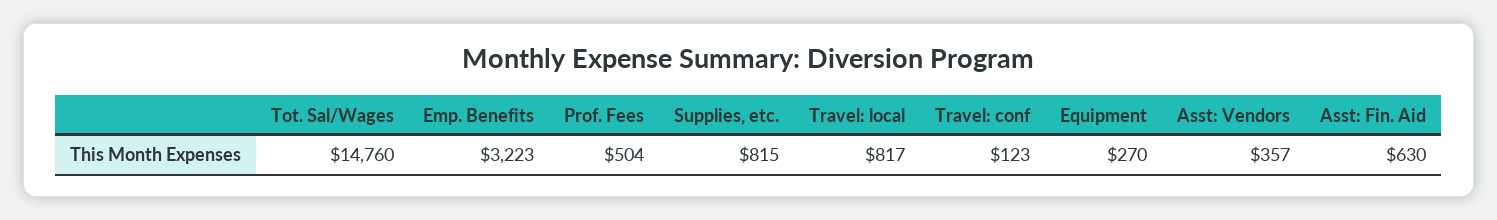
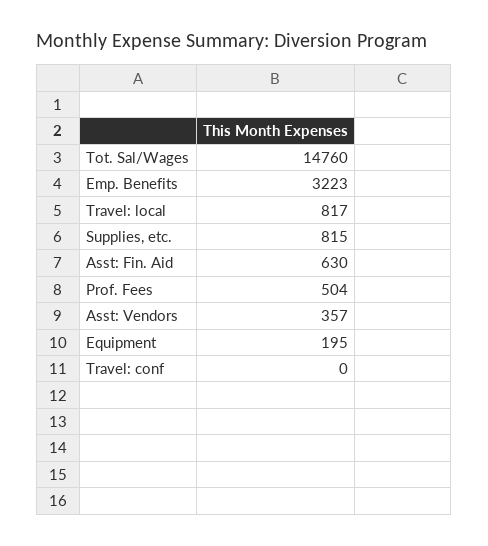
Travel: conf: 123 -> 0
Equipment: 270 -> 195

